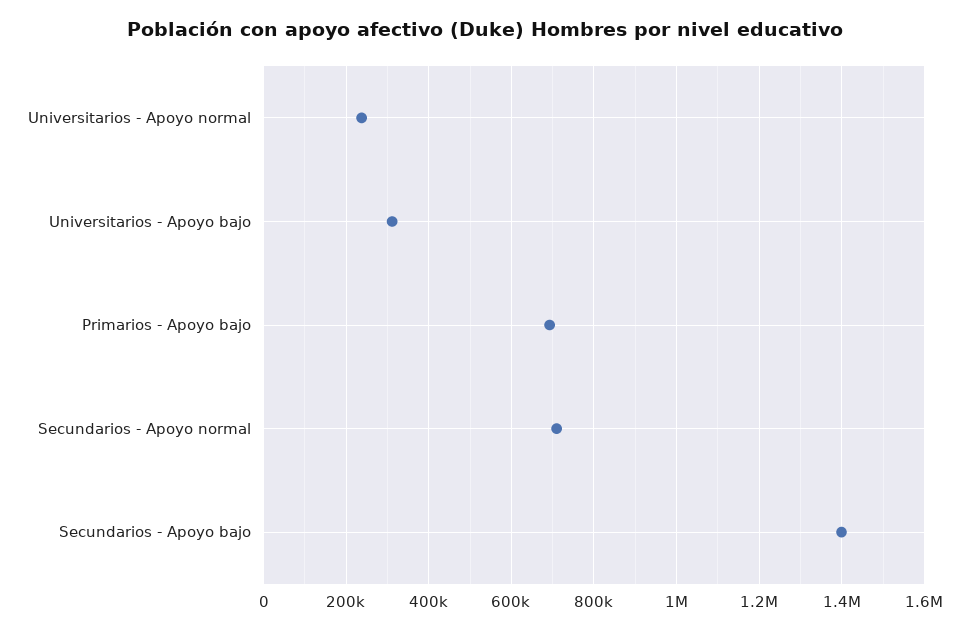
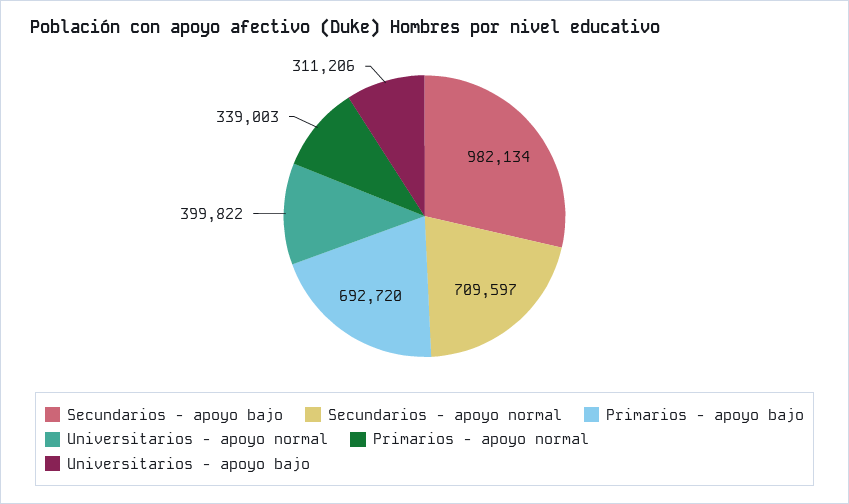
Universitarios - Apoyo normal: 240000 -> 399822
Secundarios - Apoyo bajo: 1400000 -> 982134
Primarios - apoyo normal: none -> 339003

